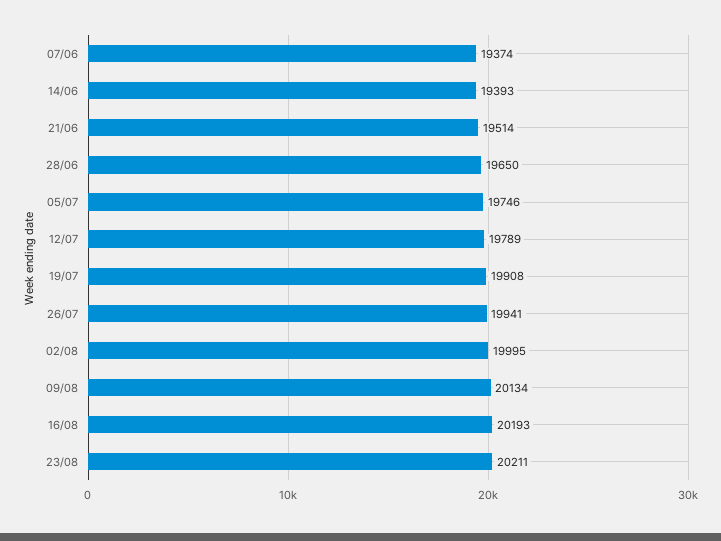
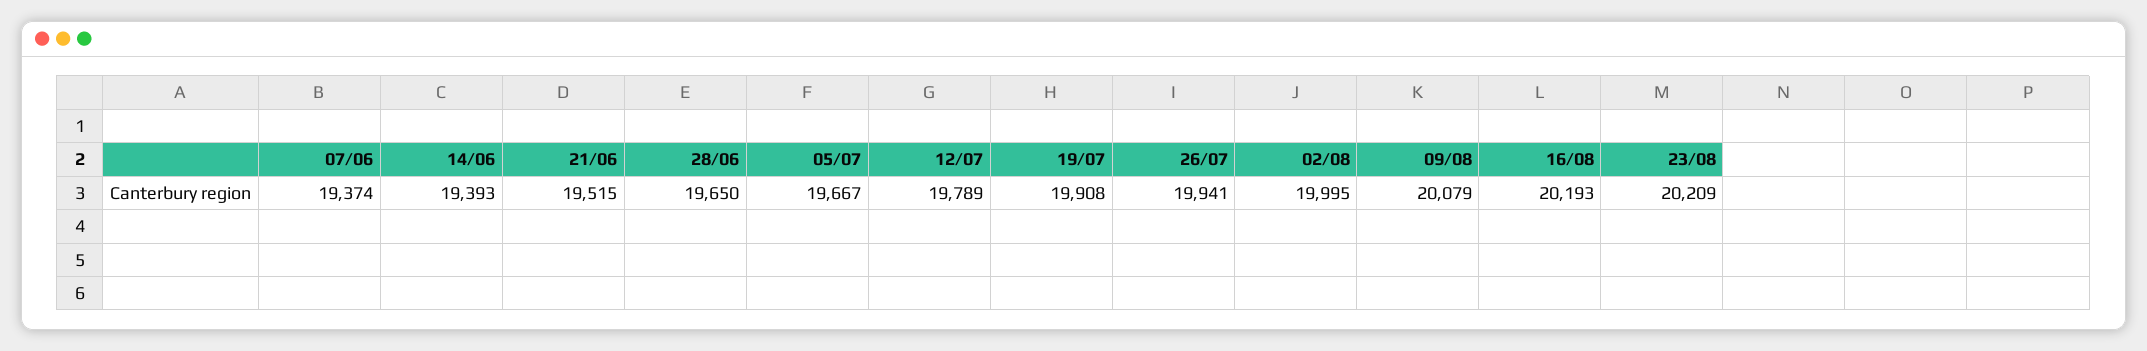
21/06: 19514 -> 19515
05/07: 19746 -> 19667
09/08: 20134 -> 20079
23/08: 20211 -> 20209

